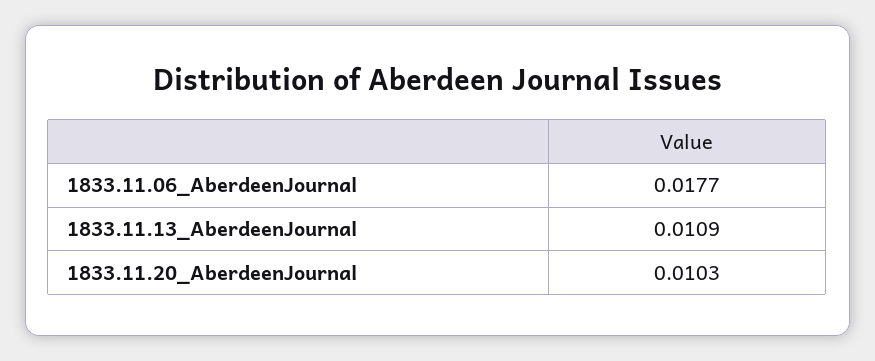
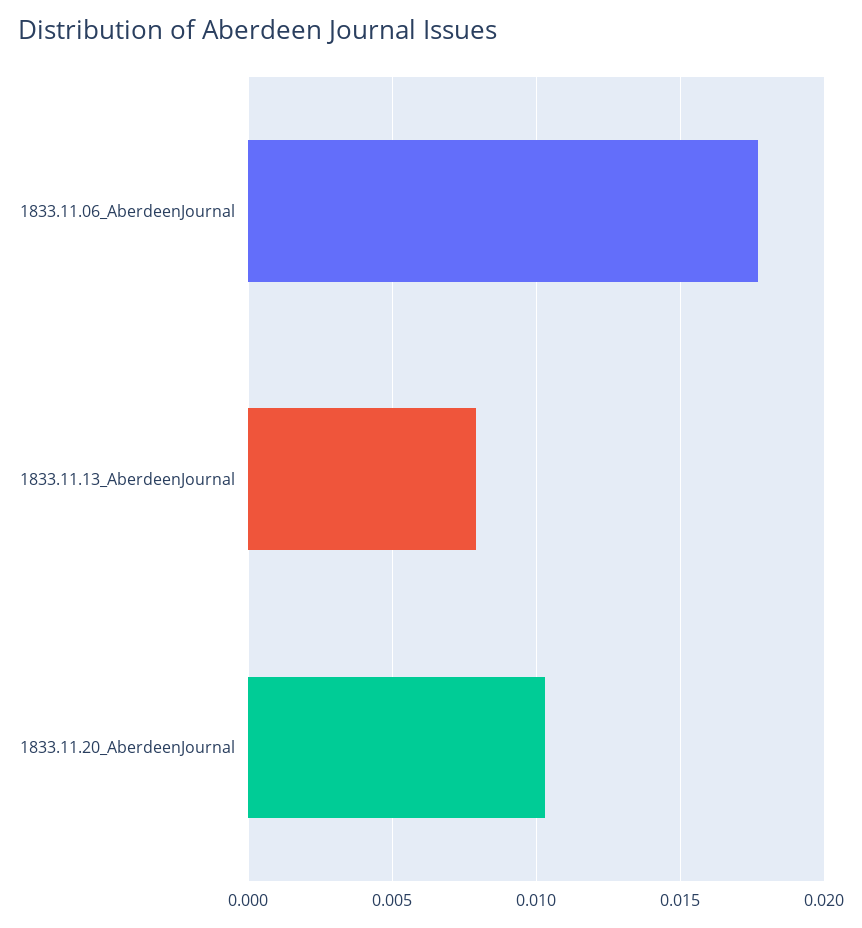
1833.11.13_AberdeenJournal: 0.0109 -> 0.008

